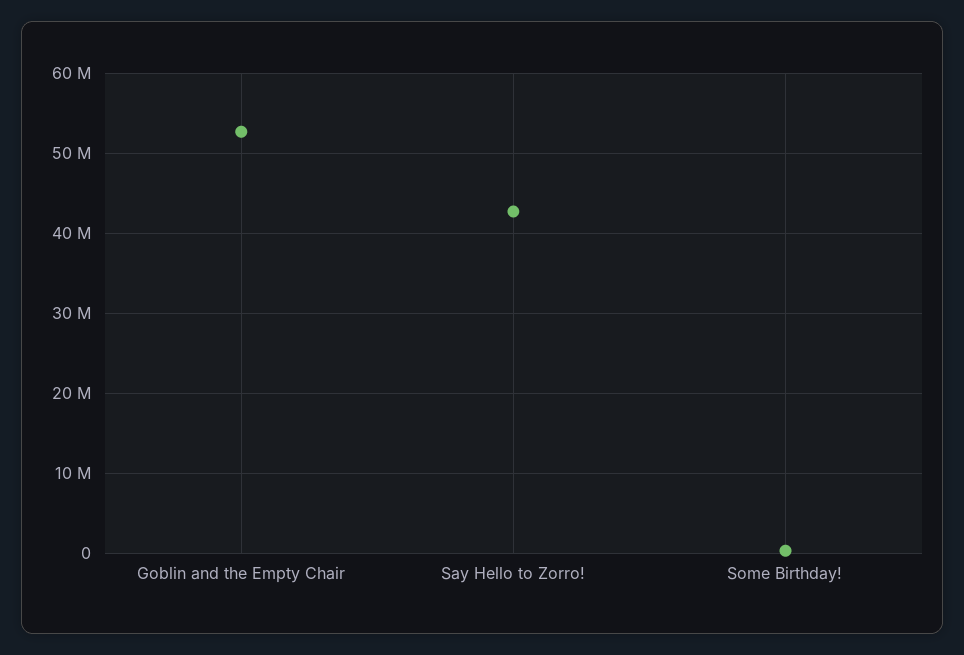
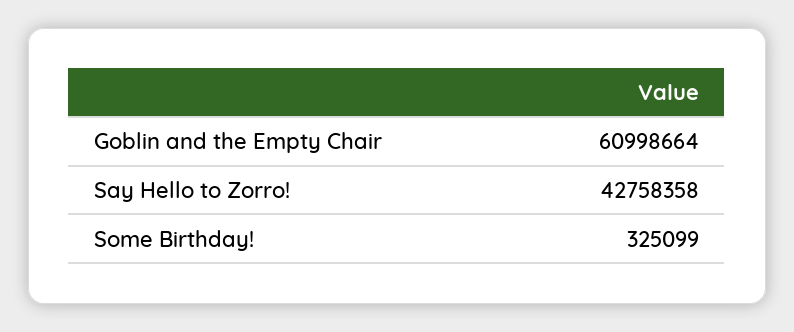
Goblin and the Empty Chair: 53000000 -> 60998664

